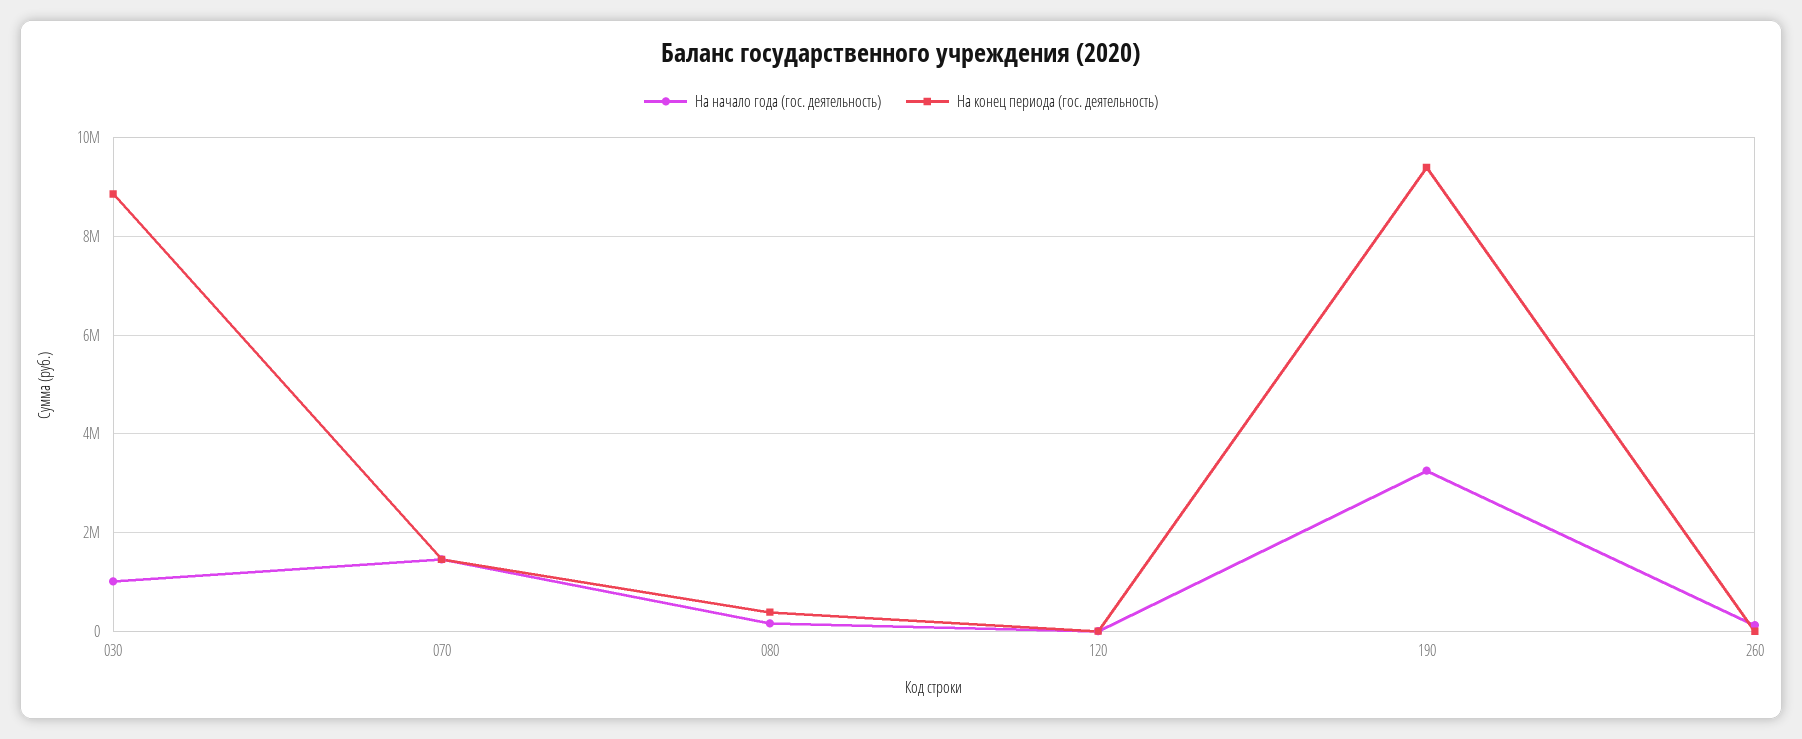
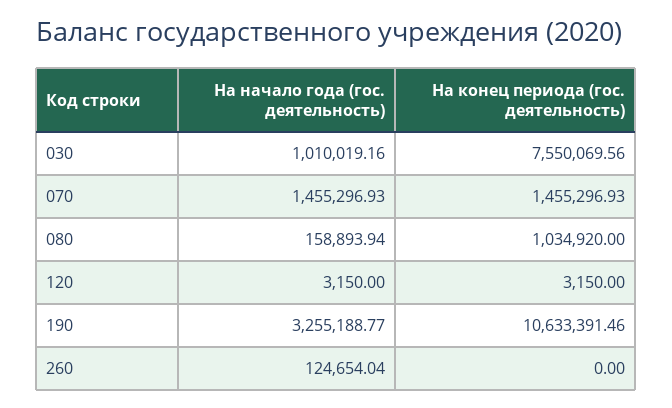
На конец периода (гос. деятельность), 030: 8800000 -> 7550069.56
На конец периода (гос. деятельность), 080: 400000 -> 1034920
На конец периода (гос. деятельность), 190: 9400000 -> 10633391.46

